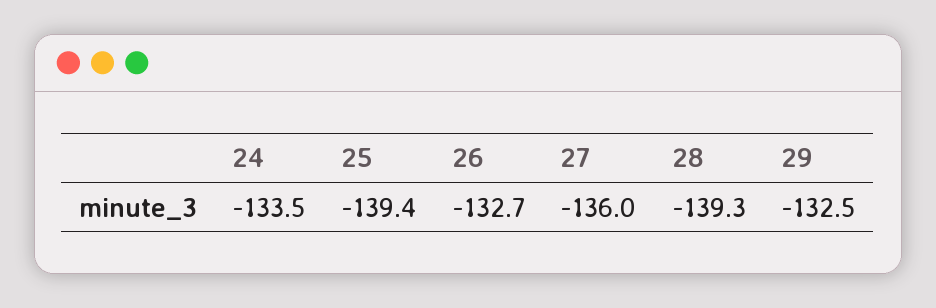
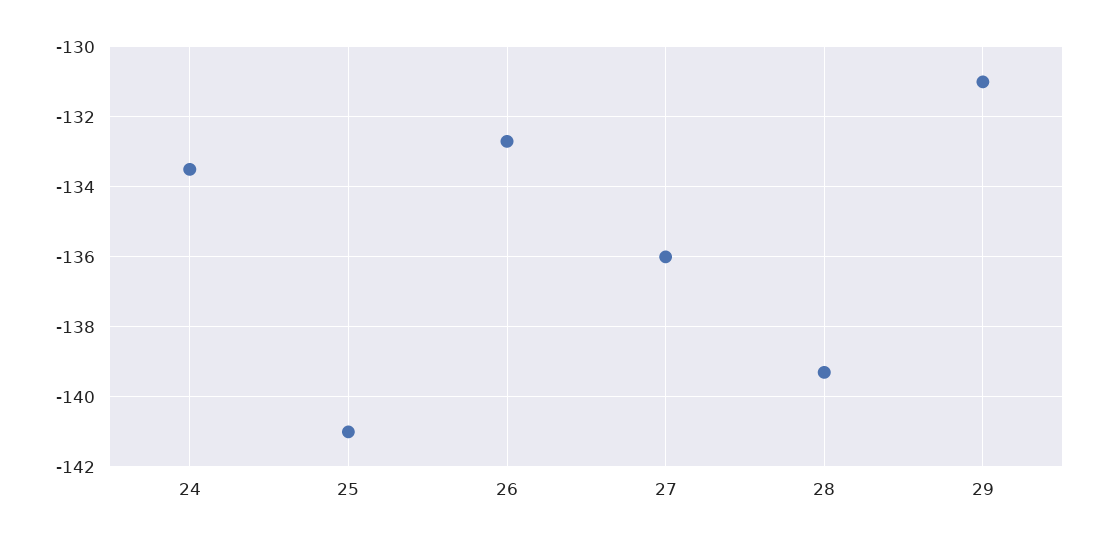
25: -139.4 -> -141
29: -132.5 -> -131

